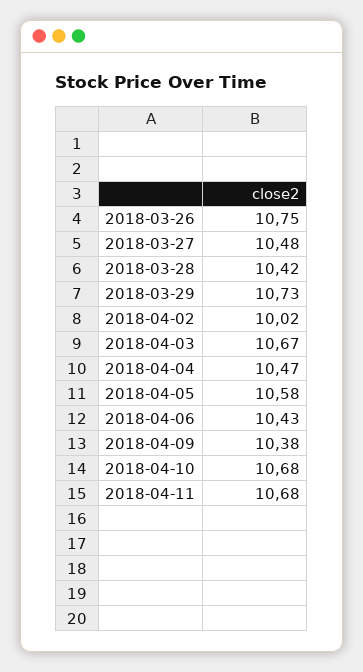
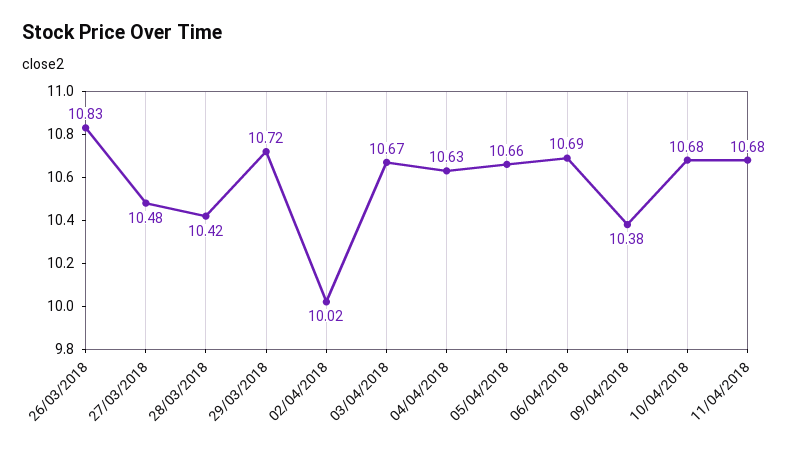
2018-03-26: 10.75 -> 10.83
2018-03-29: 10.73 -> 10.72
2018-04-04: 10.47 -> 10.63
2018-04-05: 10.58 -> 10.66
2018-04-06: 10.43 -> 10.69

